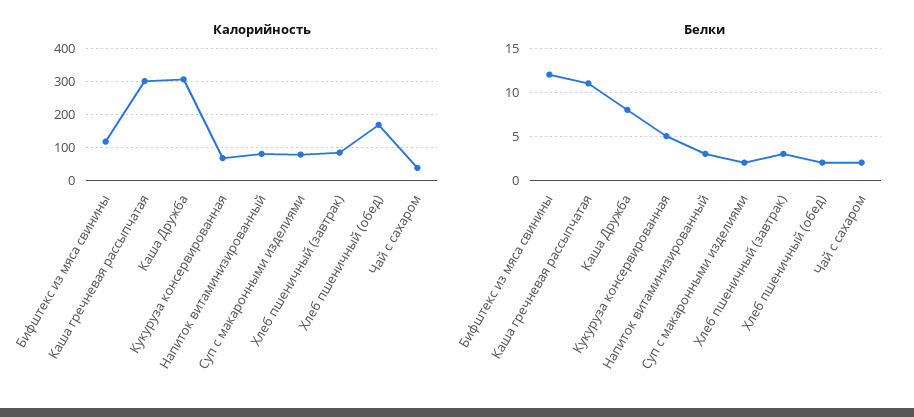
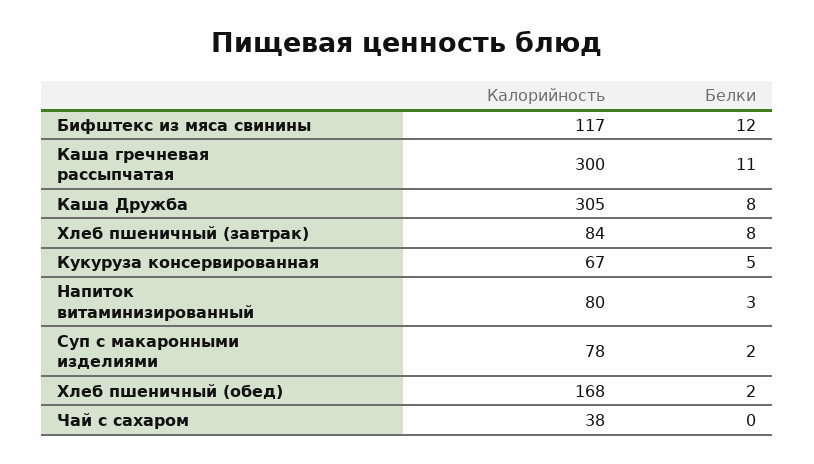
Белки, Хлеб пшеничный (завтрак): 3 -> 8
Белки, Чай с сахаром: 2 -> 0

